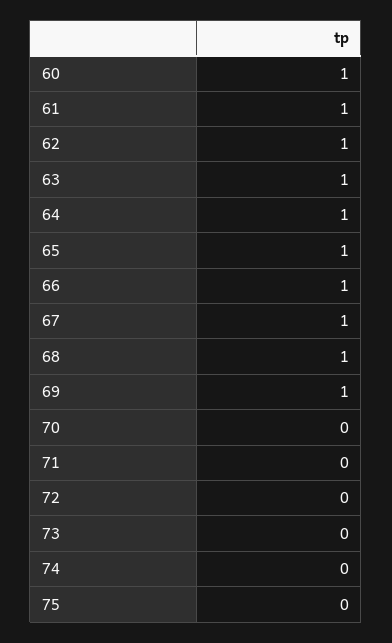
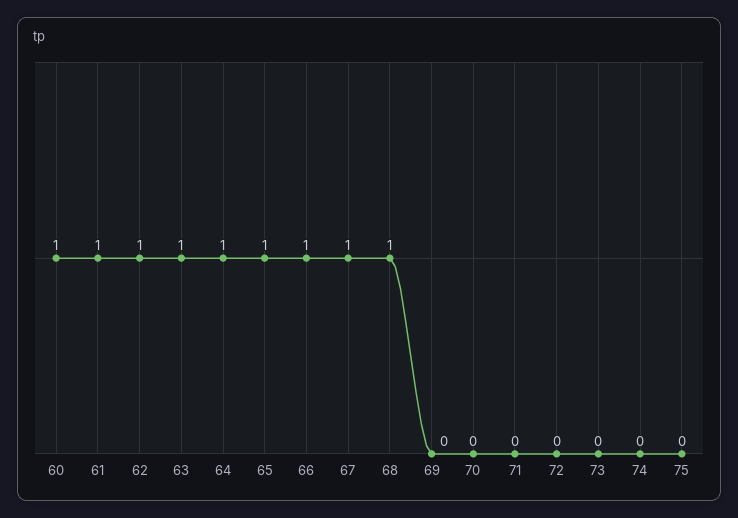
69: 1 -> 0

